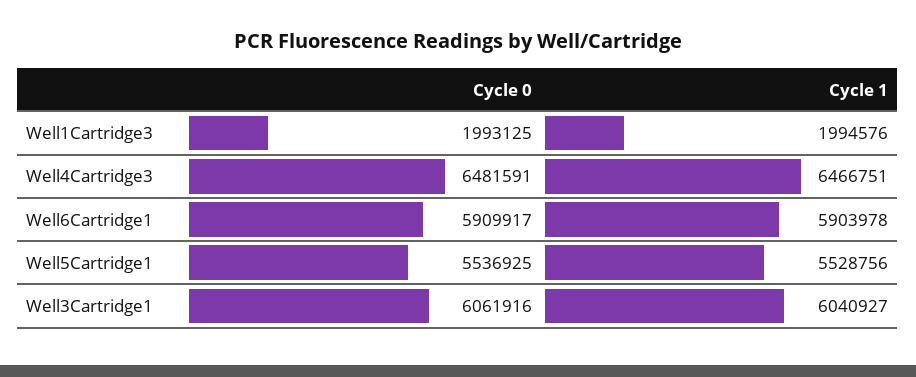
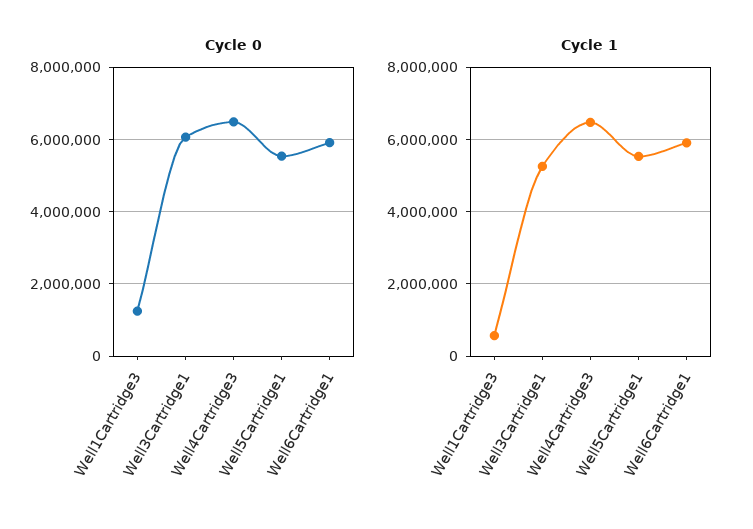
Cycle 0, Well1Cartridge3: 1993125 -> 1200000
Cycle 1, Well1Cartridge3: 1994576 -> 600000
Cycle 1, Well3Cartridge1: 6040927 -> 5200000

